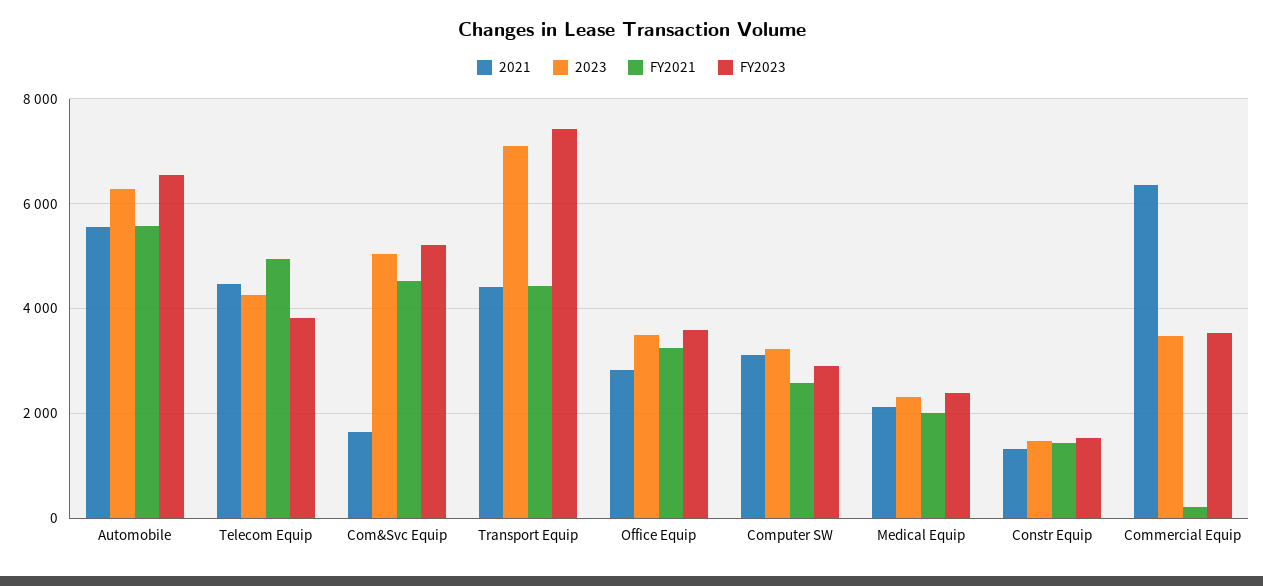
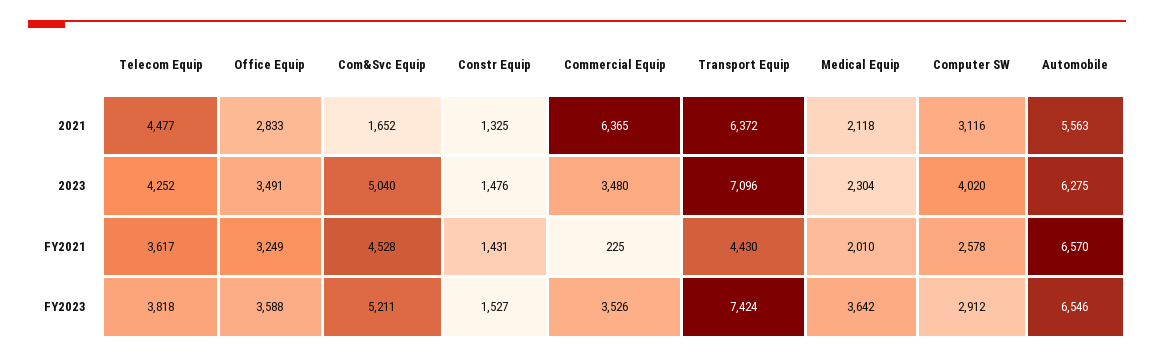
FY2021, Automobile: 5600 -> 6570
FY2021, Telecom Equip: 5000 -> 3617
2021, Transport Equip: 4400 -> 6372
2023, Computer SW: 3200 -> 4020
FY2023, Medical Equip: 2400 -> 3642

